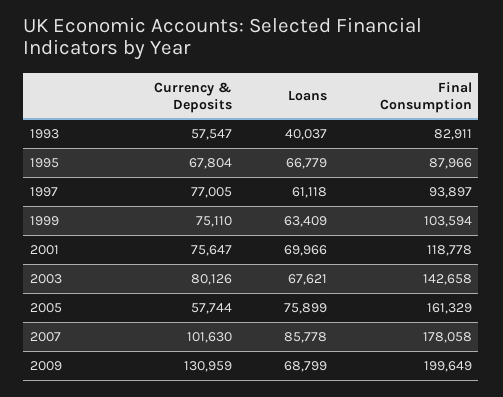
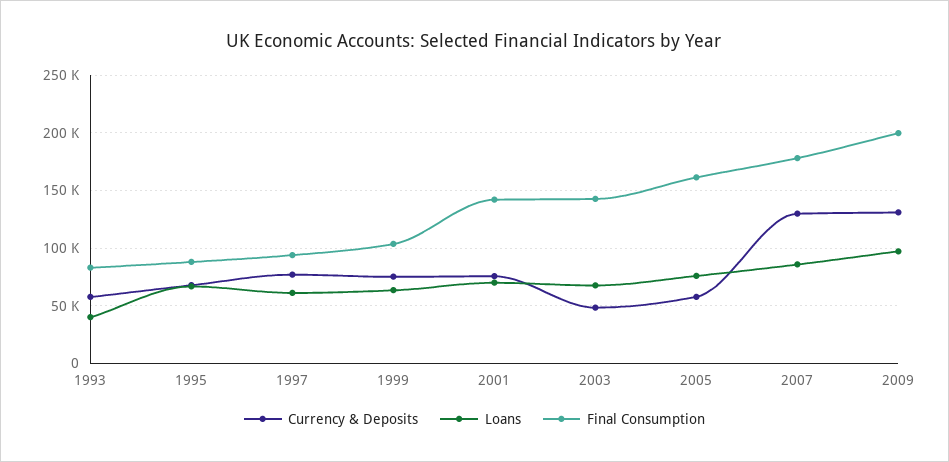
Final Consumption, 2001: 118778 -> 140000
Currency & Deposits, 2003: 80126 -> 50000
Currency & Deposits, 2007: 101630 -> 130000
Loans, 2009: 68799 -> 100000

